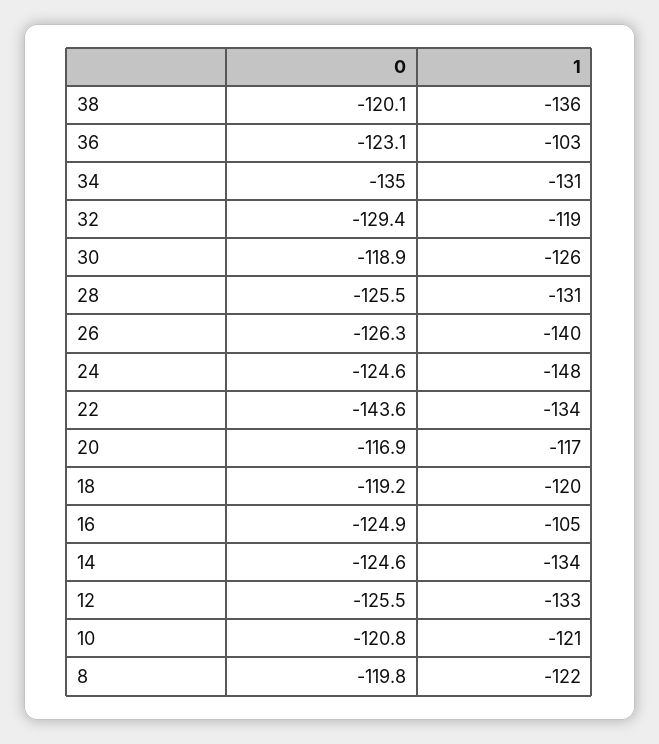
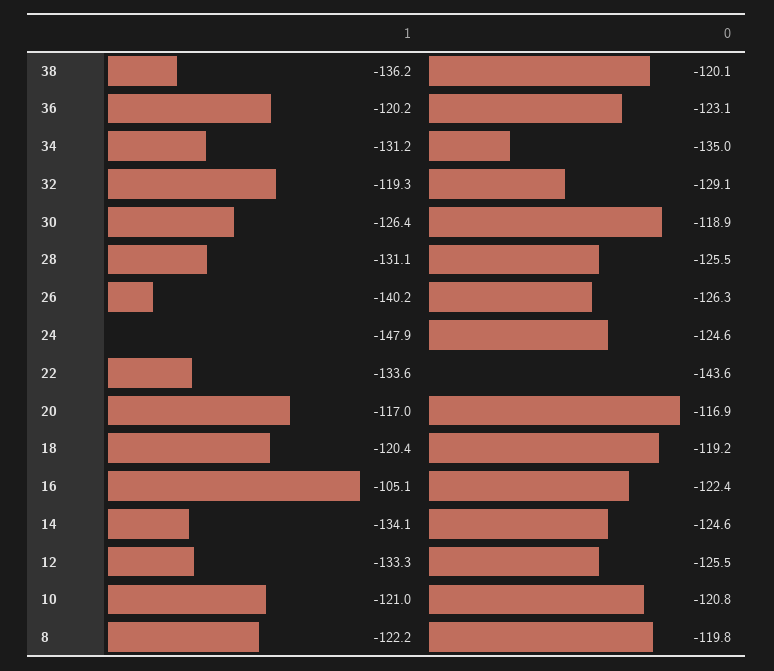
1, 36: -103 -> -120.2
0, 32: -129.4 -> -129.1
0, 16: -124.9 -> -122.4

